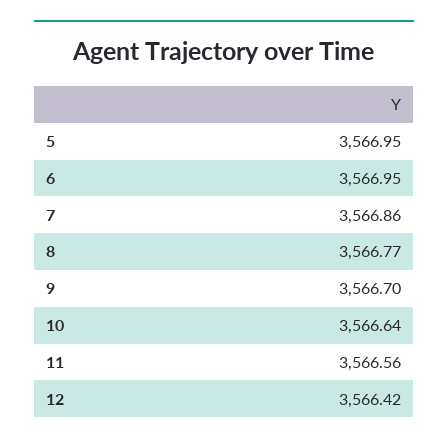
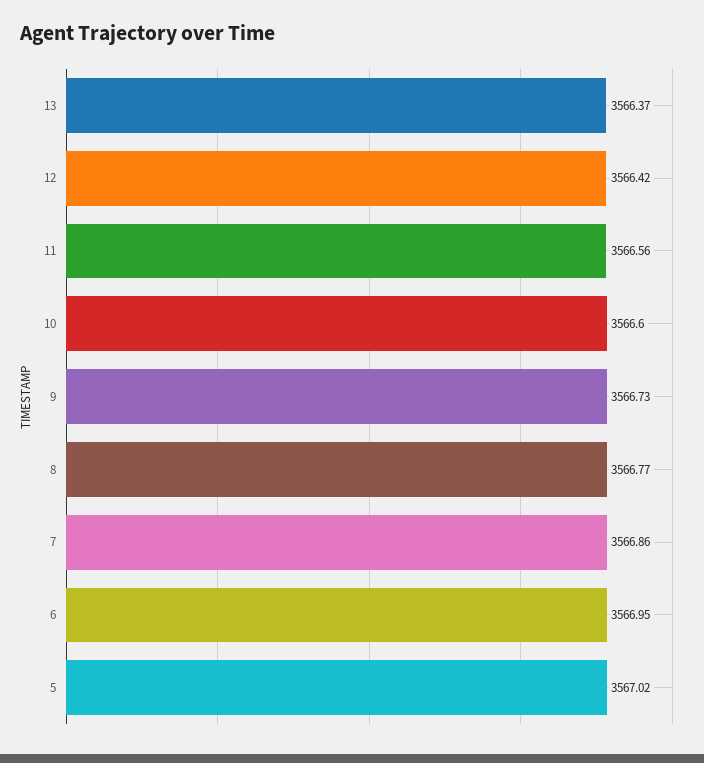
5: 3566.95 -> 3567.02
9: 3566.7 -> 3566.73
10: 3566.64 -> 3566.6
13: none -> 3566.37

